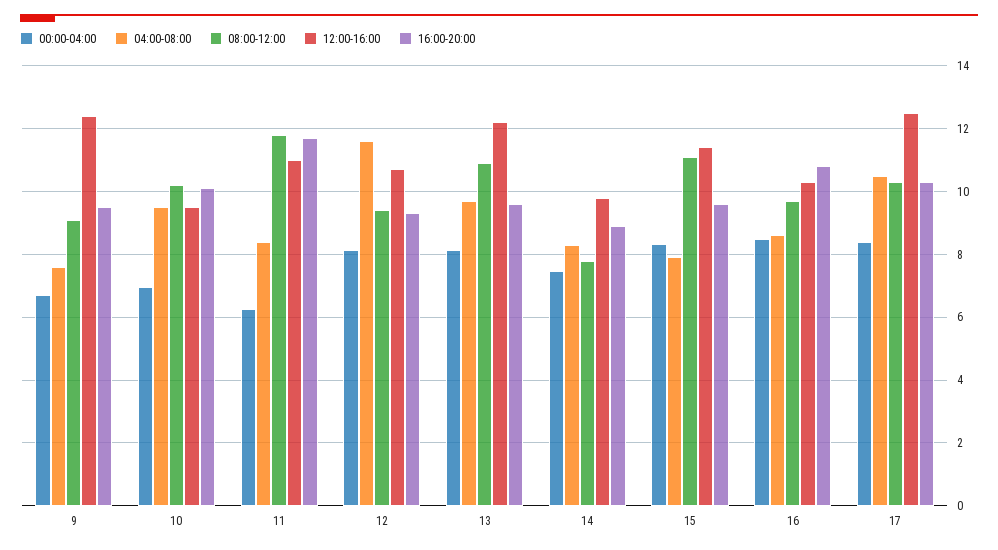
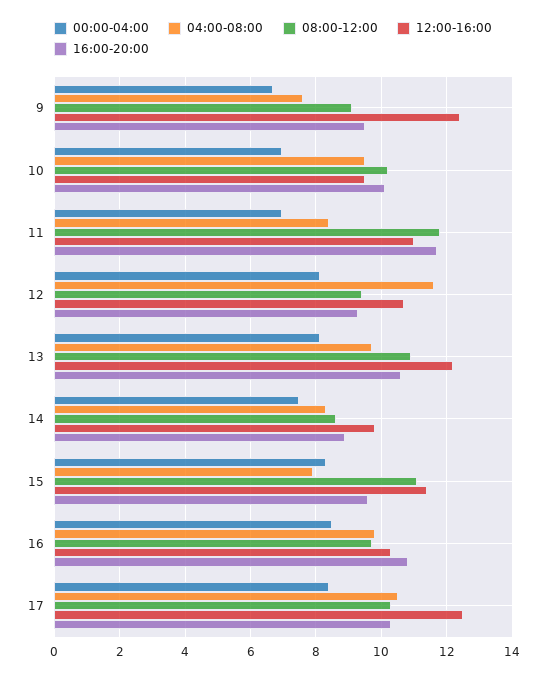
00:00-04:00, 11: 6.2 -> 7
16:00-20:00, 13: 9.6 -> 10.6
08:00-12:00, 14: 7.8 -> 8.6
04:00-08:00, 16: 8.6 -> 9.8

